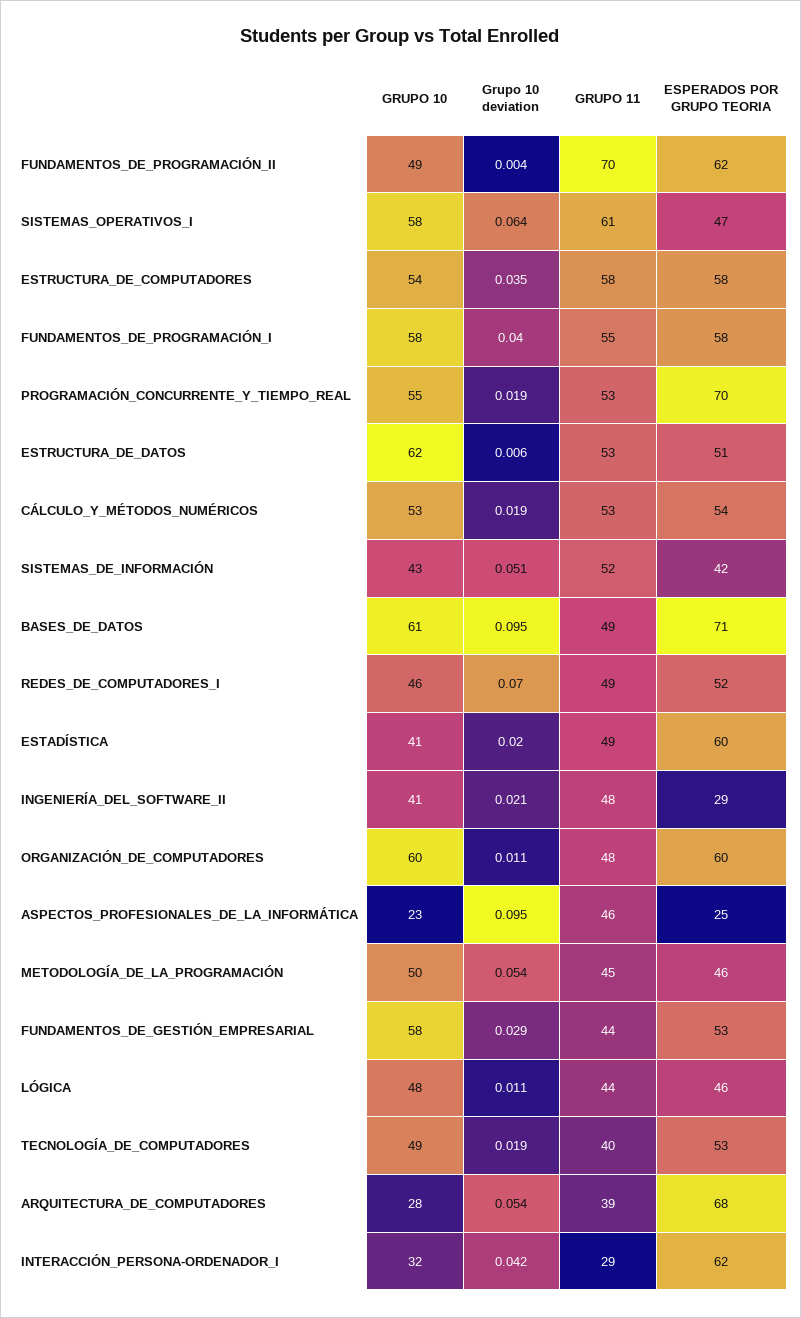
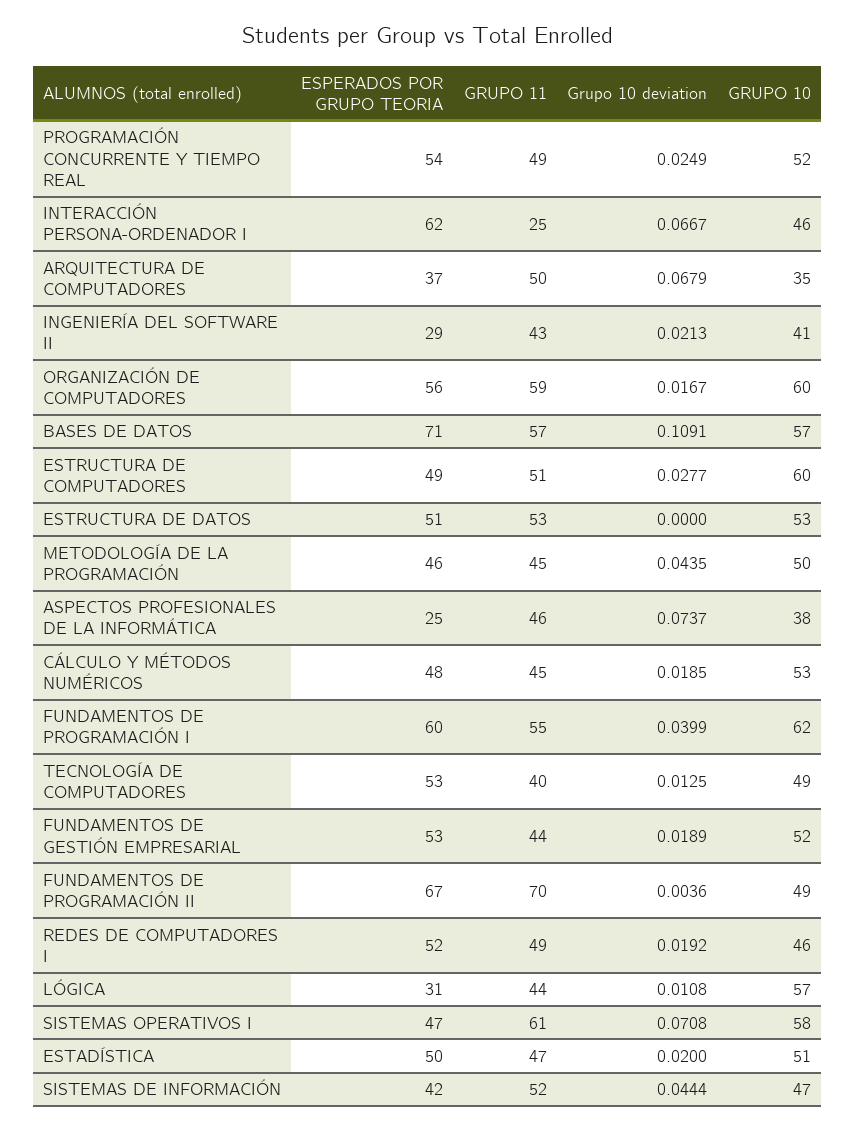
ESPERADOS POR GRUPO TEORIA, FUNDAMENTOS_DE_PROGRAMACIÓN_II: 62 -> 67
Grupo 10 deviation, SISTEMAS_OPERATIVOS_I: 0.064 -> 0.0708
GRUPO 10, ESTRUCTURA_DE_COMPUTADORES: 54 -> 60
Grupo 10 deviation, ESTRUCTURA_DE_COMPUTADORES: 0.035 -> 0.0277
GRUPO 11, ESTRUCTURA_DE_COMPUTADORES: 58 -> 51
ESPERADOS POR GRUPO TEORIA, ESTRUCTURA_DE_COMPUTADORES: 58 -> 49
GRUPO 10, FUNDAMENTOS_DE_PROGRAMACIÓN_I: 58 -> 62
ESPERADOS POR GRUPO TEORIA, FUNDAMENTOS_DE_PROGRAMACIÓN_I: 58 -> 60
GRUPO 10, PROGRAMACIÓN_CONCURRENTE_Y_TIEMPO_REAL: 55 -> 52
Grupo 10 deviation, PROGRAMACIÓN_CONCURRENTE_Y_TIEMPO_REAL: 0.019 -> 0.0249
GRUPO 11, PROGRAMACIÓN_CONCURRENTE_Y_TIEMPO_REAL: 53 -> 49
ESPERADOS POR GRUPO TEORIA, PROGRAMACIÓN_CONCURRENTE_Y_TIEMPO_REAL: 70 -> 54
GRUPO 10, ESTRUCTURA_DE_DATOS: 62 -> 53
Grupo 10 deviation, ESTRUCTURA_DE_DATOS: 0.006 -> 0
GRUPO 11, CÁLCULO_Y_MÉTODOS_NUMÉRICOS: 53 -> 45
ESPERADOS POR GRUPO TEORIA, CÁLCULO_Y_MÉTODOS_NUMÉRICOS: 54 -> 48
GRUPO 10, SISTEMAS_DE_INFORMACIÓN: 43 -> 47
Grupo 10 deviation, SISTEMAS_DE_INFORMACIÓN: 0.051 -> 0.0444
GRUPO 10, BASES_DE_DATOS: 61 -> 57
Grupo 10 deviation, BASES_DE_DATOS: 0.095 -> 0.1091
GRUPO 11, BASES_DE_DATOS: 49 -> 57
Grupo 10 deviation, REDES_DE_COMPUTADORES_I: 0.07 -> 0.0192
GRUPO 10, ESTADÍSTICA: 41 -> 51
GRUPO 11, ESTADÍSTICA: 49 -> 47
ESPERADOS POR GRUPO TEORIA, ESTADÍSTICA: 60 -> 50
GRUPO 11, INGENIERÍA_DEL_SOFTWARE_II: 48 -> 43
Grupo 10 deviation, ORGANIZACIÓN_DE_COMPUTADORES: 0.011 -> 0.0167
GRUPO 11, ORGANIZACIÓN_DE_COMPUTADORES: 48 -> 59
ESPERADOS POR GRUPO TEORIA, ORGANIZACIÓN_DE_COMPUTADORES: 60 -> 56
GRUPO 10, ASPECTOS_PROFESIONALES_DE_LA_INFORMÁTICA: 23 -> 38
Grupo 10 deviation, ASPECTOS_PROFESIONALES_DE_LA_INFORMÁTICA: 0.095 -> 0.0737
Grupo 10 deviation, METODOLOGÍA_DE_LA_PROGRAMACIÓN: 0.054 -> 0.0435
GRUPO 10, FUNDAMENTOS_DE_GESTIÓN_EMPRESARIAL: 58 -> 52
Grupo 10 deviation, FUNDAMENTOS_DE_GESTIÓN_EMPRESARIAL: 0.029 -> 0.0189
GRUPO 10, LÓGICA: 48 -> 57
ESPERADOS POR GRUPO TEORIA, LÓGICA: 46 -> 31
Grupo 10 deviation, TECNOLOGÍA_DE_COMPUTADORES: 0.019 -> 0.0125
GRUPO 10, ARQUITECTURA_DE_COMPUTADORES: 28 -> 35
Grupo 10 deviation, ARQUITECTURA_DE_COMPUTADORES: 0.054 -> 0.0679
GRUPO 11, ARQUITECTURA_DE_COMPUTADORES: 39 -> 50
ESPERADOS POR GRUPO TEORIA, ARQUITECTURA_DE_COMPUTADORES: 68 -> 37
GRUPO 10, INTERACCIÓN_PERSONA-ORDENADOR_I: 32 -> 46
Grupo 10 deviation, INTERACCIÓN_PERSONA-ORDENADOR_I: 0.042 -> 0.0667
GRUPO 11, INTERACCIÓN_PERSONA-ORDENADOR_I: 29 -> 25

